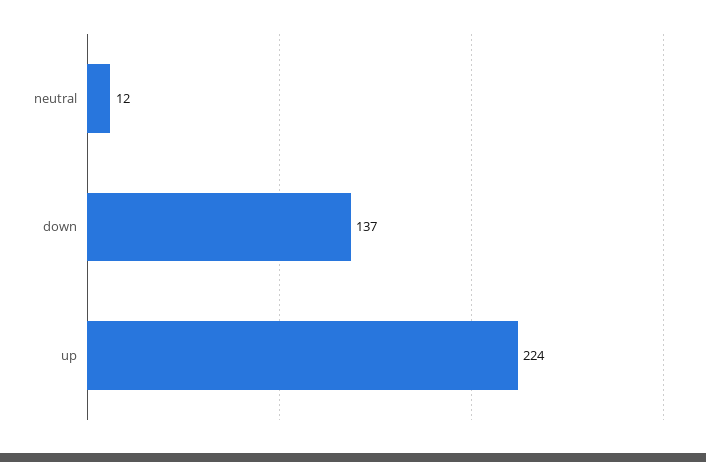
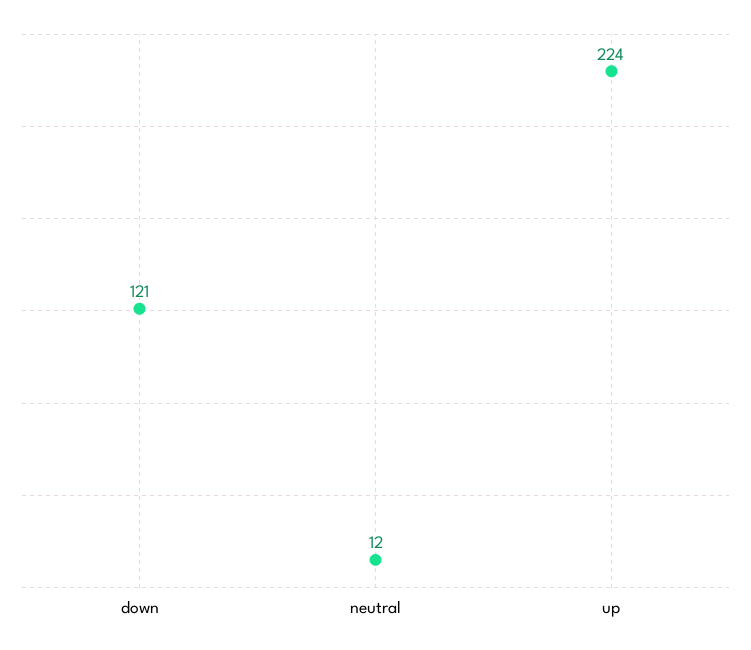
down: 137 -> 121

